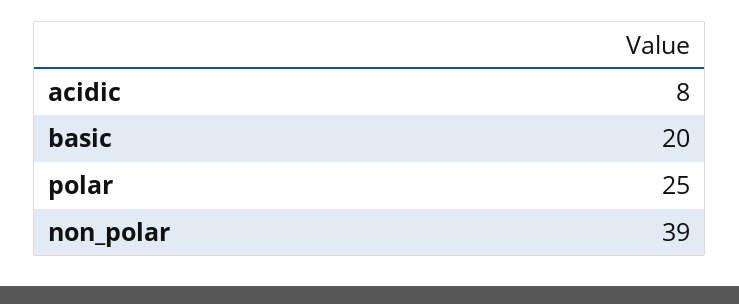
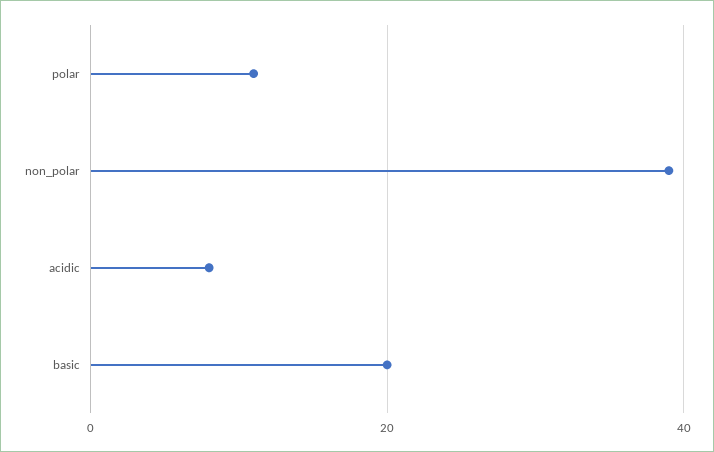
polar: 25 -> 10

